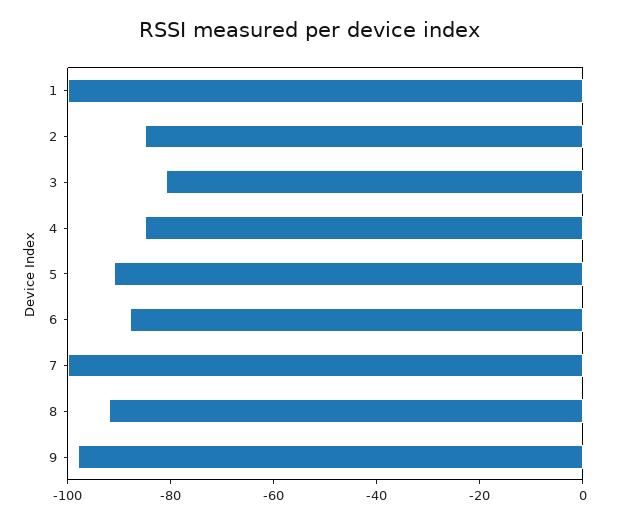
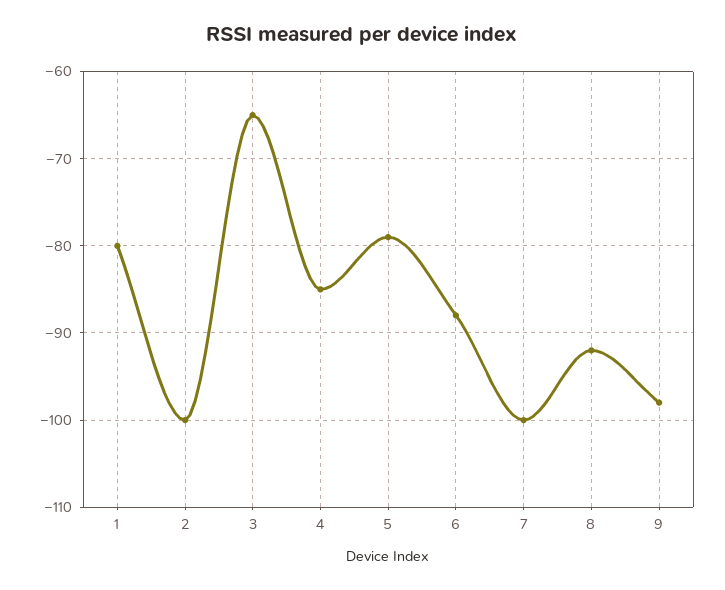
1: -100 -> -80
2: -85 -> -100
3: -80 -> -65
5: -90 -> -79

